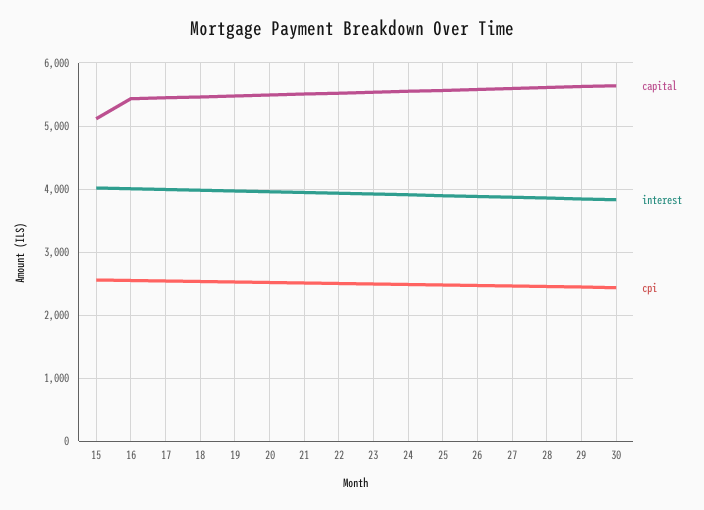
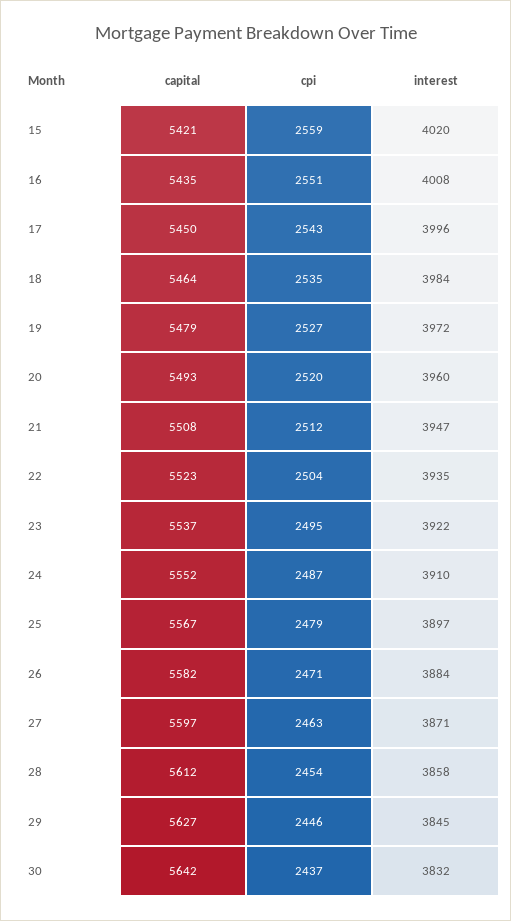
capital, 15: 5100 -> 5421

